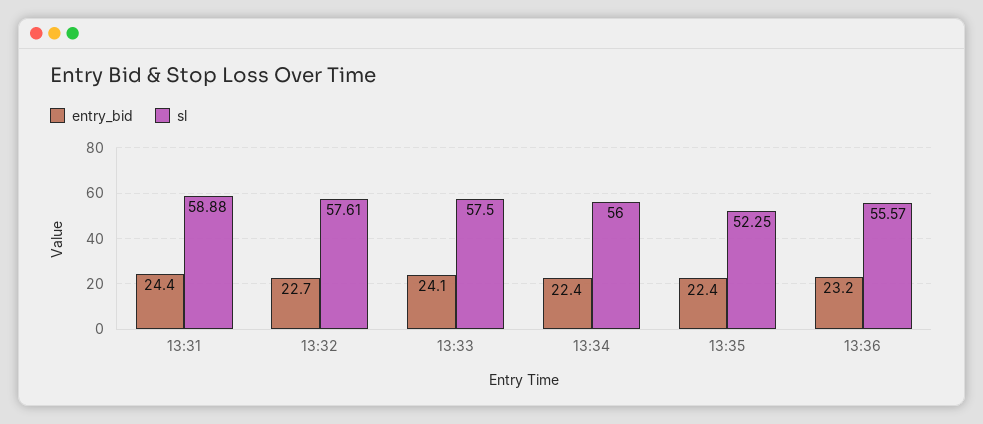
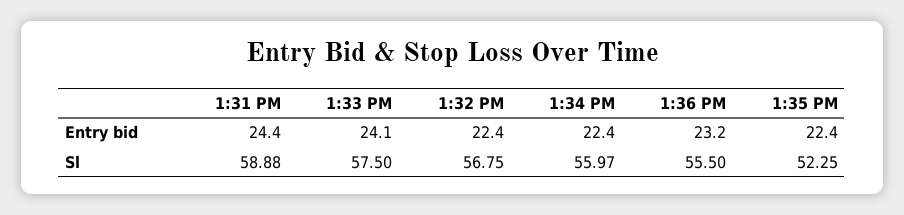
entry_bid, 13:32: 22.7 -> 22.4
sl, 13:32: 57.61 -> 56.75
sl, 13:34: 56 -> 55.97
sl, 13:36: 55.57 -> 55.5

